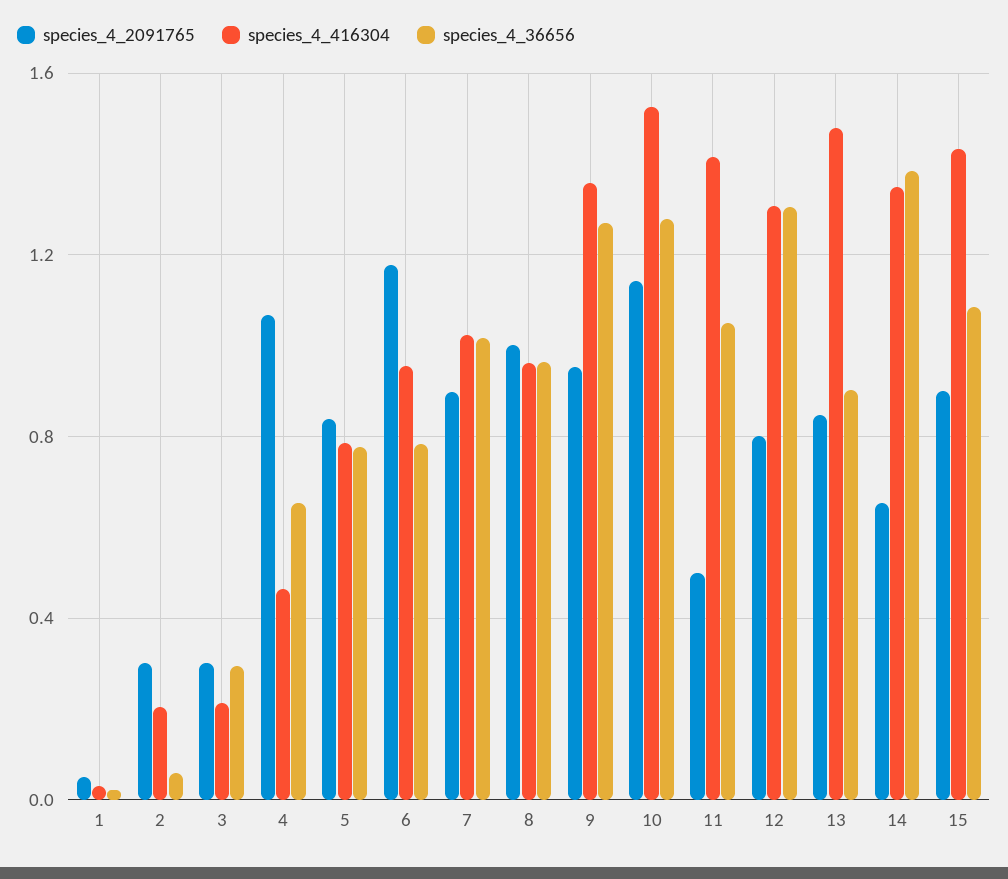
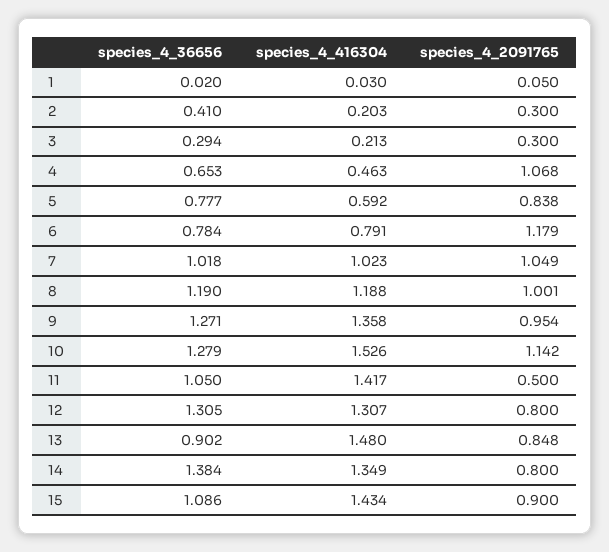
species_4_36656, 2: 0.05 -> 0.41
species_4_416304, 5: 0.8 -> 0.592
species_4_416304, 6: 0.95 -> 0.791
species_4_2091765, 7: 0.9 -> 1.049
species_4_416304, 8: 0.95 -> 1.188
species_4_36656, 8: 0.95 -> 1.19
species_4_2091765, 14: 0.65 -> 0.8

